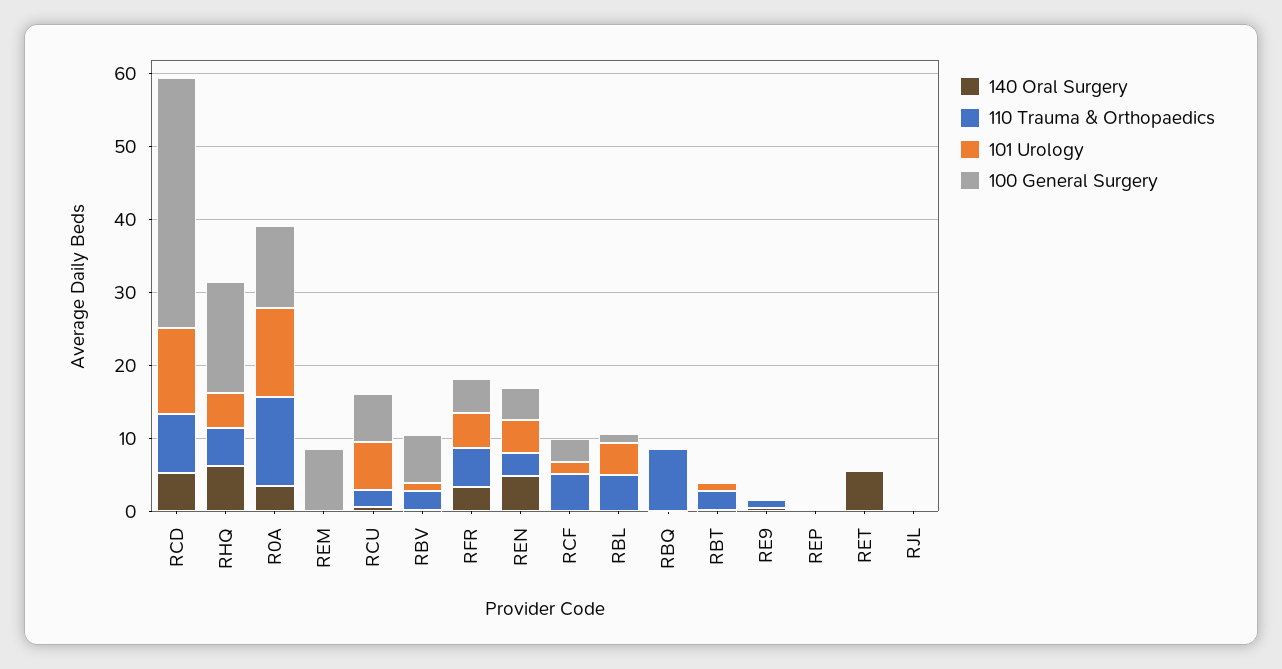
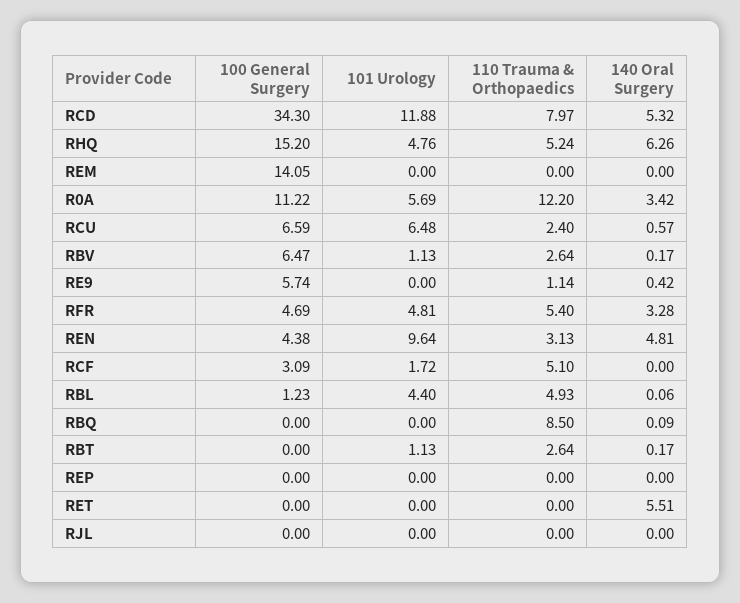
101 Urology, R0A: 12 -> 5.69
100 General Surgery, REM: 8 -> 14.05
101 Urology, REN: 4 -> 9.64
100 General Surgery, RE9: 0 -> 5.74

